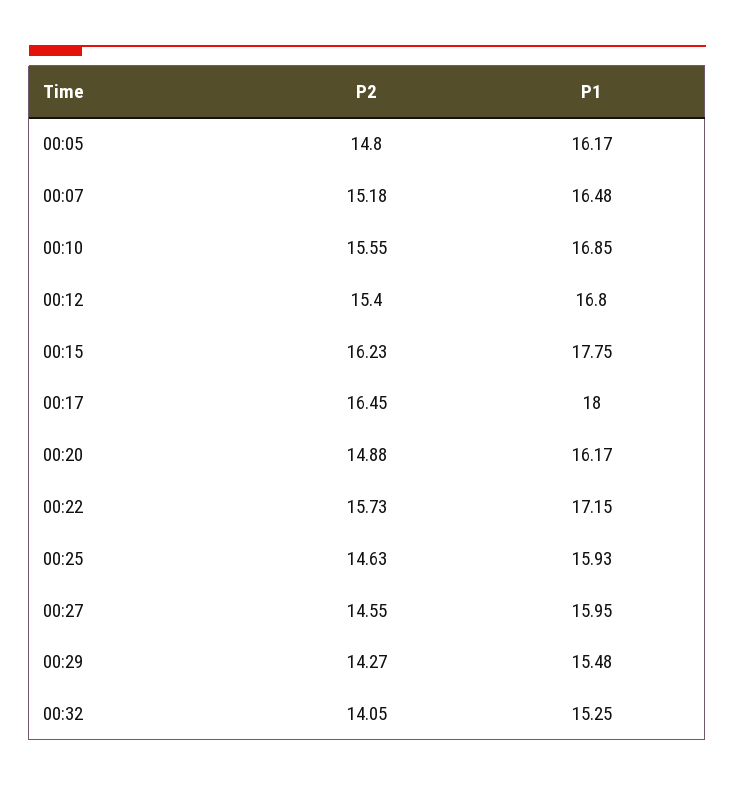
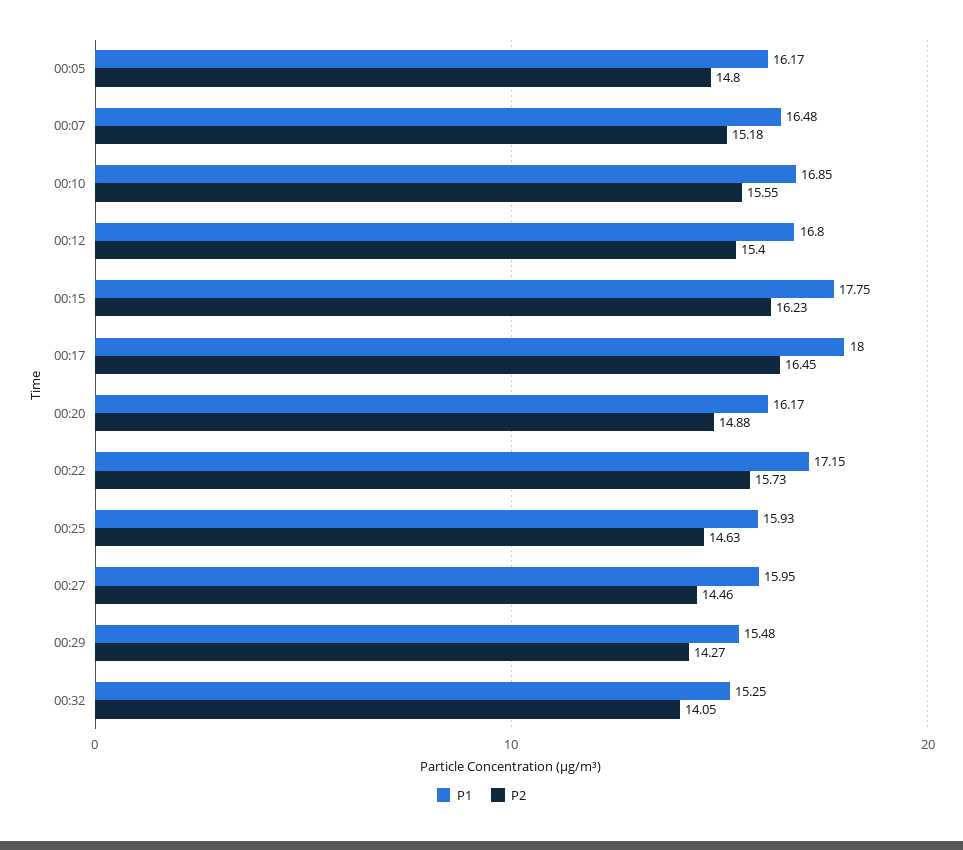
P2, 00:27: 14.55 -> 14.46

